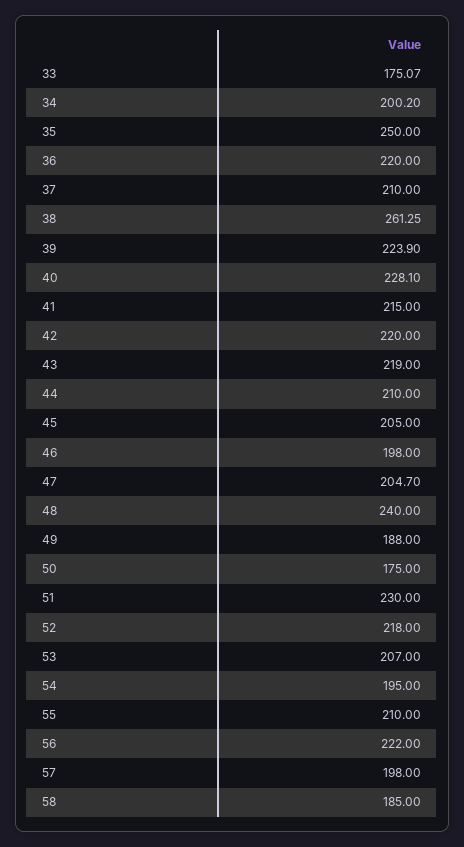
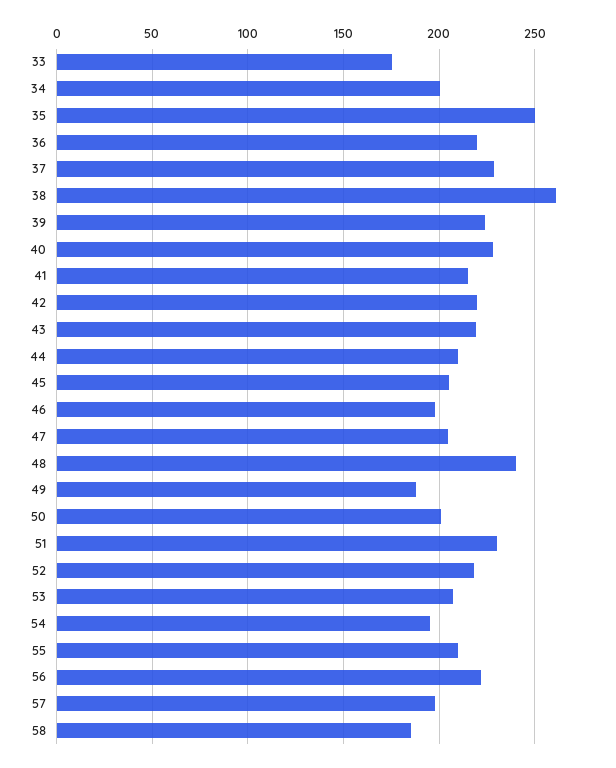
37: 210 -> 230
50: 175 -> 200

